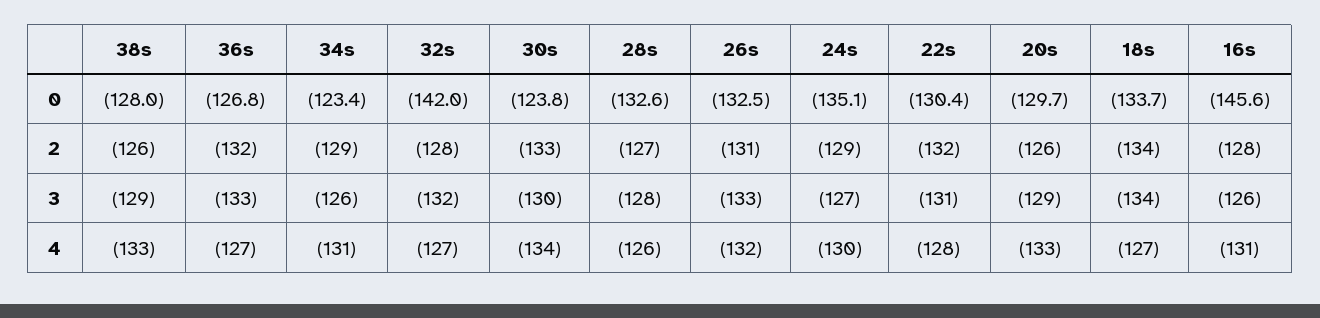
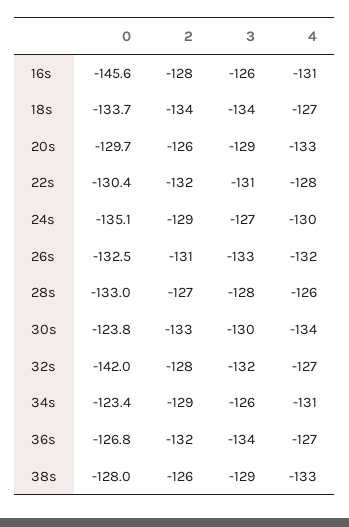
28s, 0: -132.6 -> -133
36s, 3: -133 -> -134

